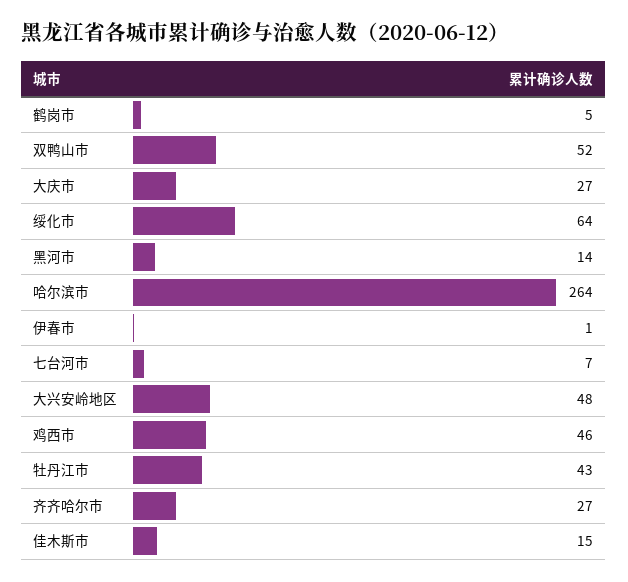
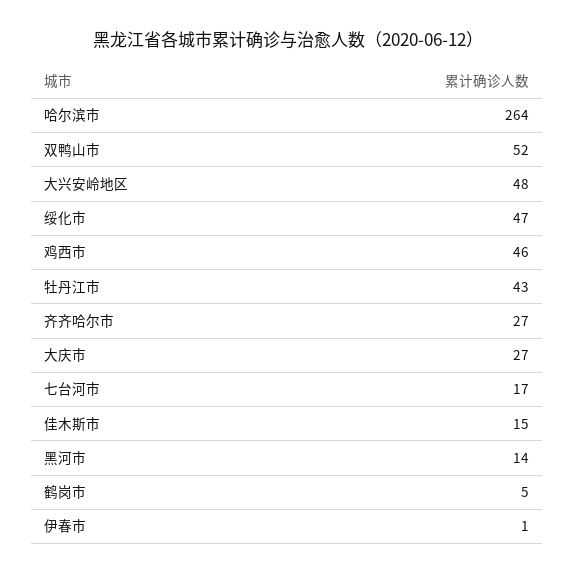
绥化市: 64 -> 47
七台河市: 7 -> 17

